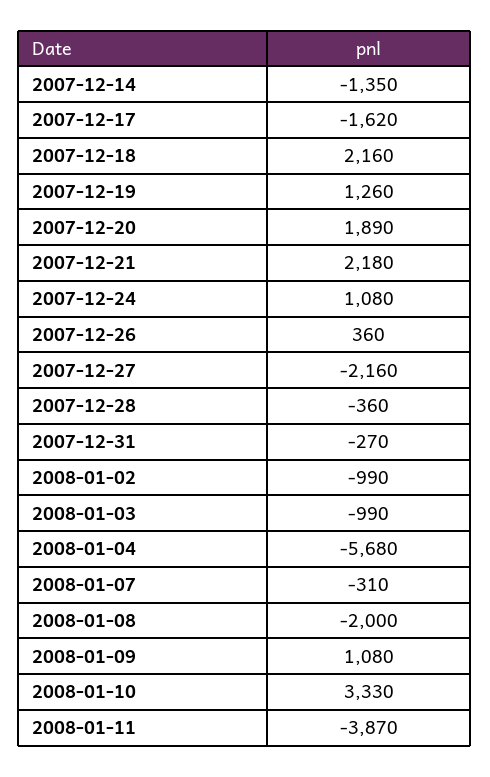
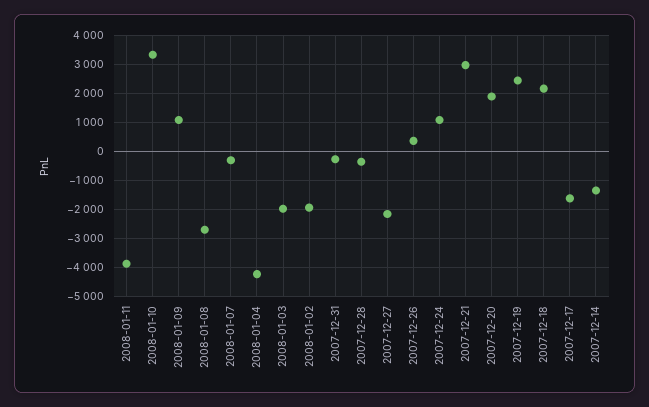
2007-12-19: 1260 -> 2500
2007-12-21: 2180 -> 3000
2008-01-02: -990 -> -2000
2008-01-03: -990 -> -2000
2008-01-04: -5680 -> -4250
2008-01-08: -2000 -> -2750

